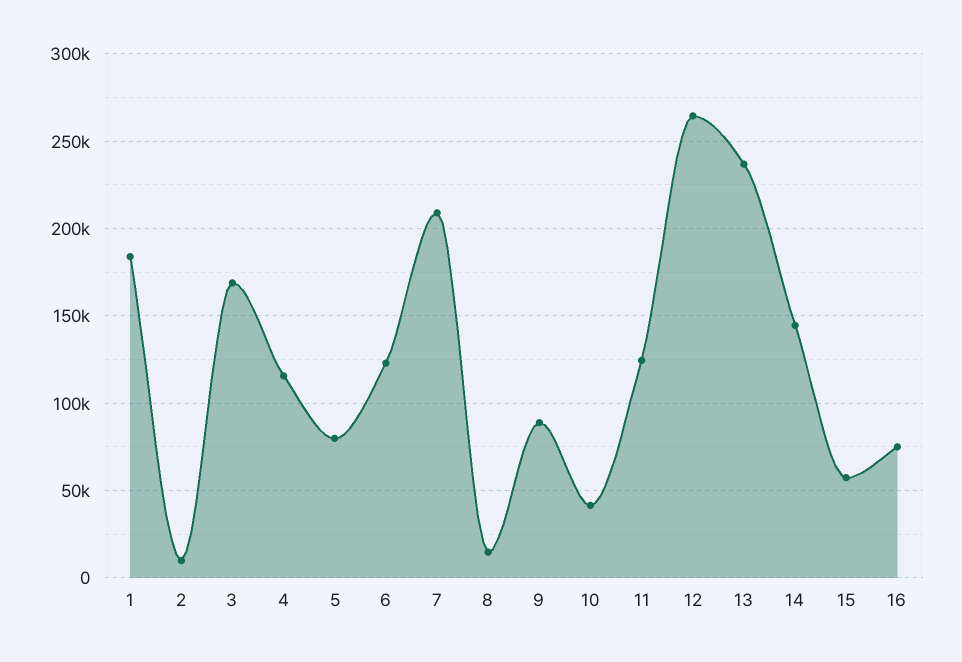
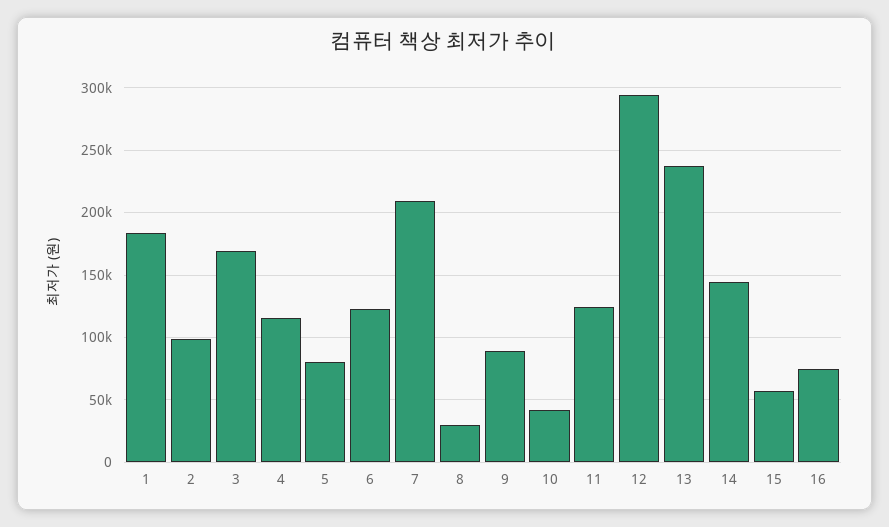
2: 10000 -> 100000
8: 15000 -> 30000
12: 265000 -> 295000

